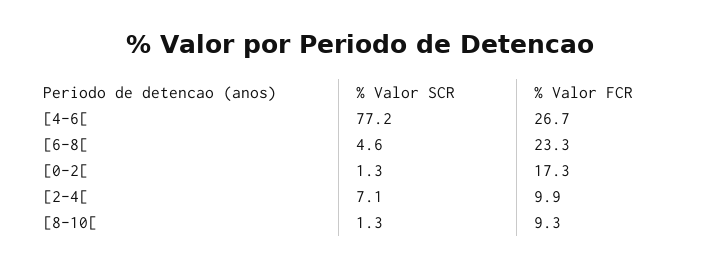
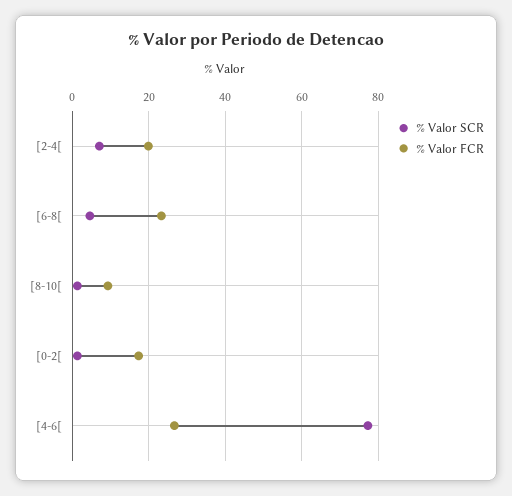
% Valor FCR, [2-4[: 9.9 -> 20

